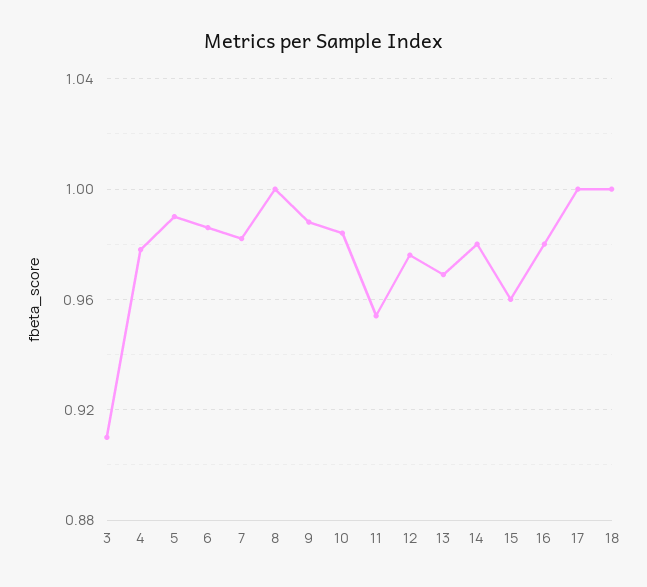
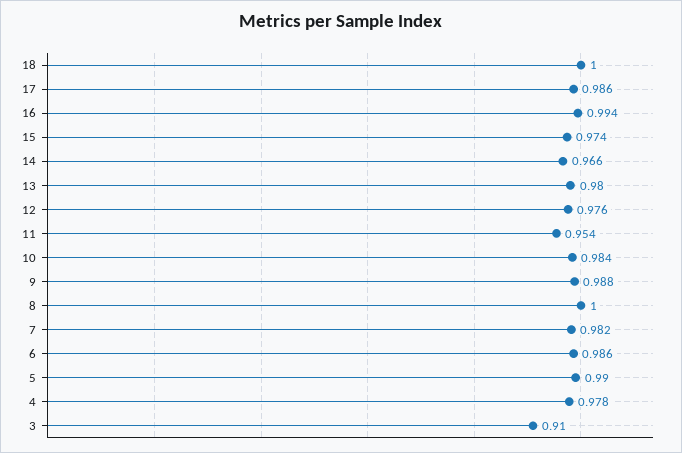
13: 0.97 -> 0.98
14: 0.98 -> 0.966
15: 0.96 -> 0.974
16: 0.98 -> 0.994
17: 1 -> 0.986

